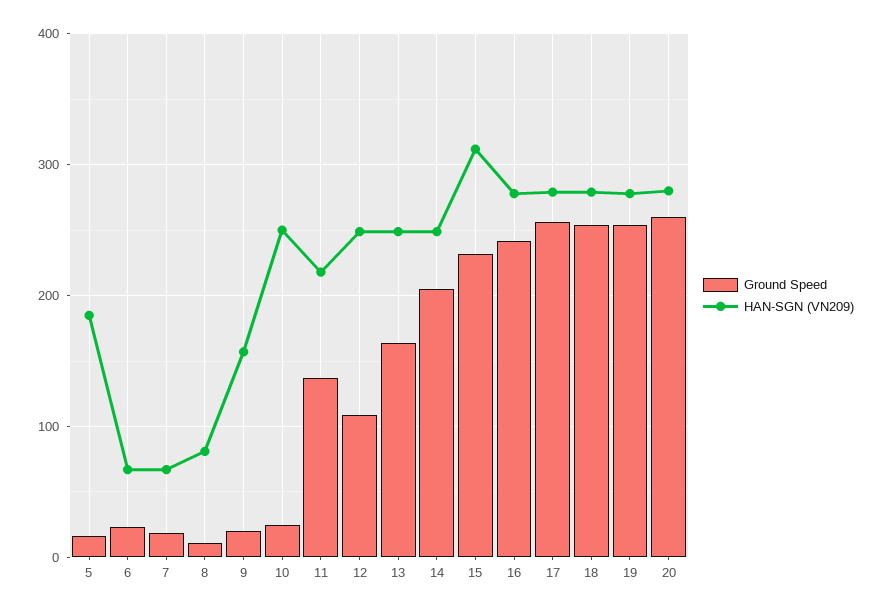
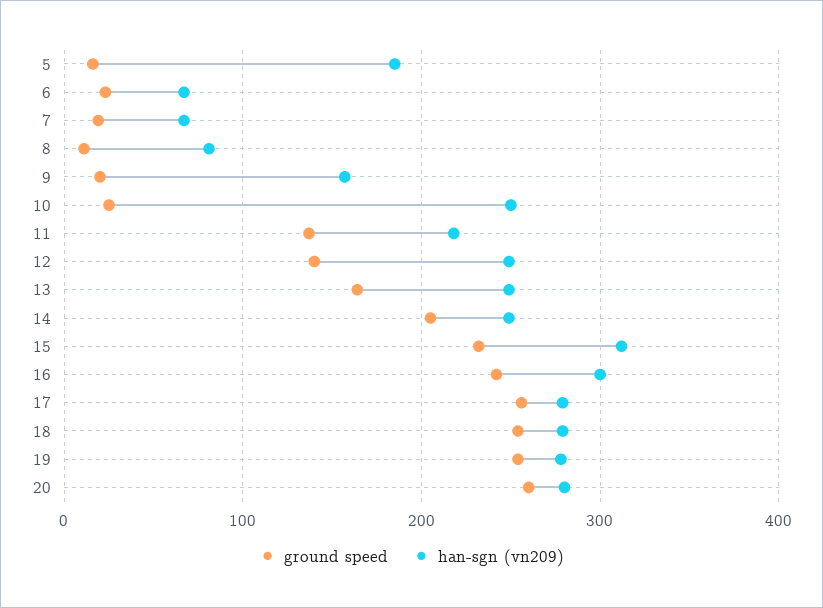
Ground Speed, 12: 110 -> 140
HAN-SGN (VN209), 16: 280 -> 300

